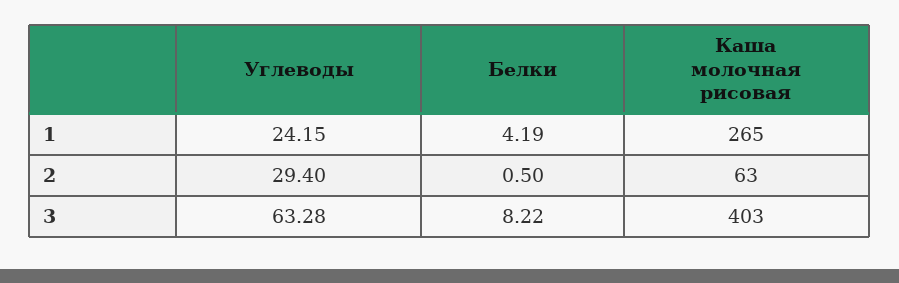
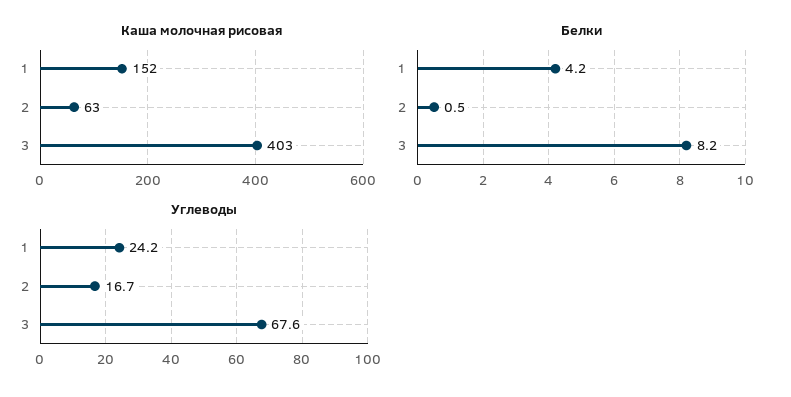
Каша молочная рисовая, 1: 265 -> 152
Углеводы, 2: 29.4 -> 16.7
Углеводы, 3: 63.28 -> 67.6

